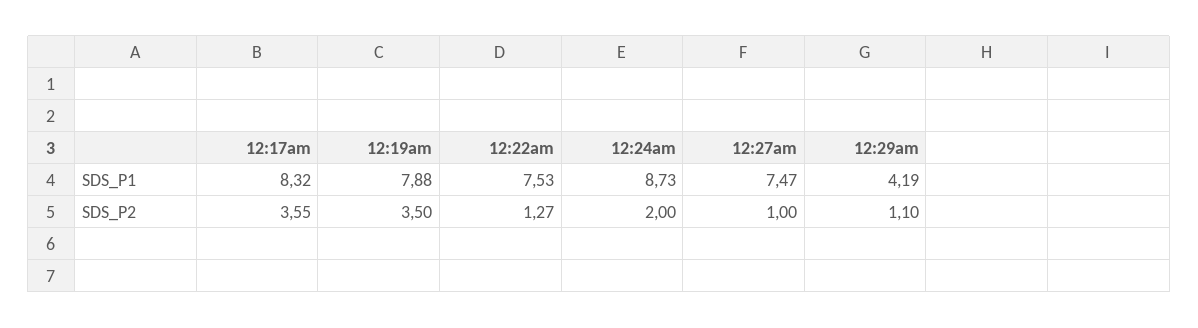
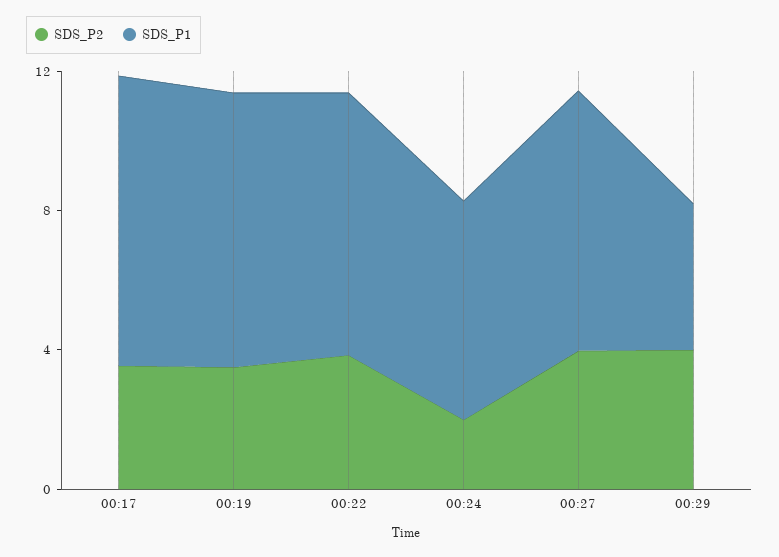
SDS_P1, 12:24am: 8.73 -> 6
SDS_P2, 12:22am: 1.27 -> 4
SDS_P2, 12:27am: 1 -> 4
SDS_P2, 12:29am: 1.1 -> 4

